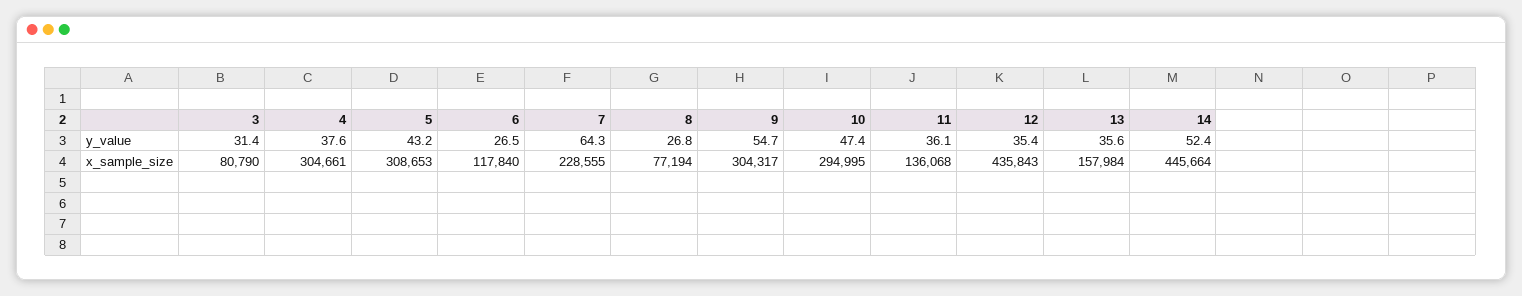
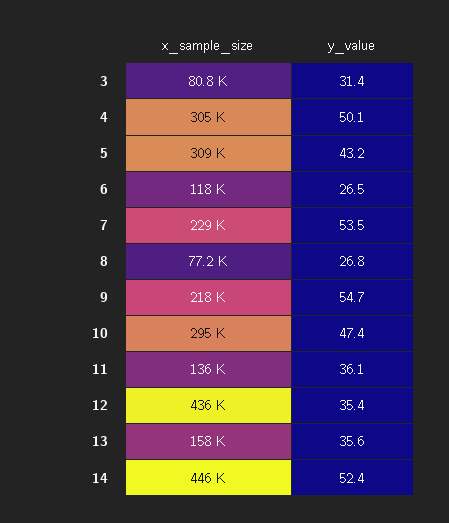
4, y_value: 37.6 -> 50.1
7, y_value: 64.3 -> 53.5
9, x_sample_size: 304317 -> 218000

